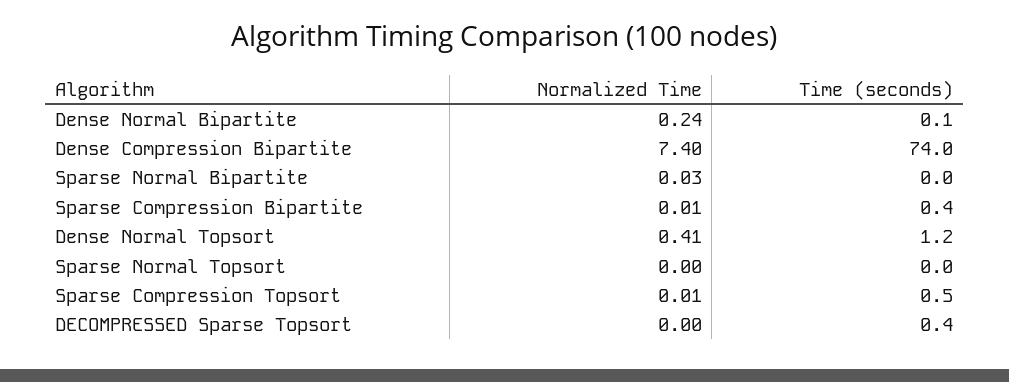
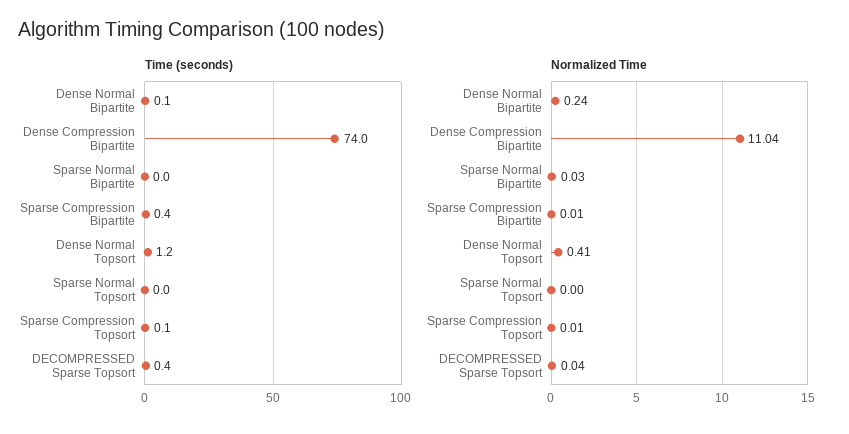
Normalized Time, Dense Compression Bipartite: 7.4 -> 11.04
Time (seconds), Sparse Compression Topsort: 0.5 -> 0.1
Normalized Time, DECOMPRESSED Sparse Topsort: 0 -> 0.04

